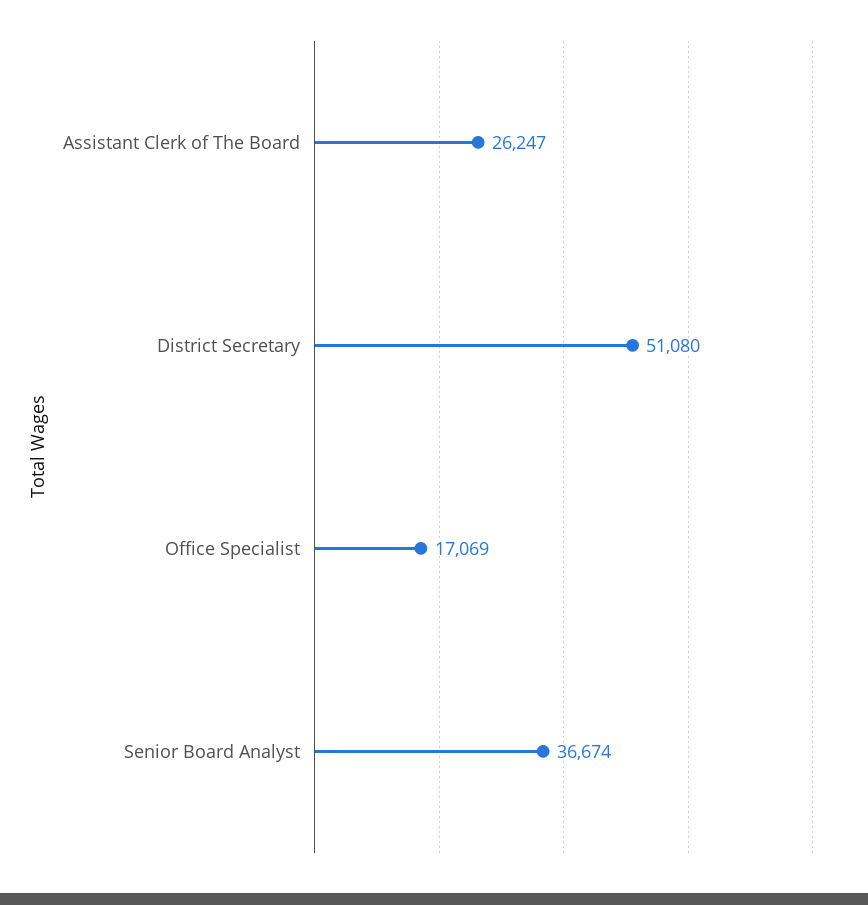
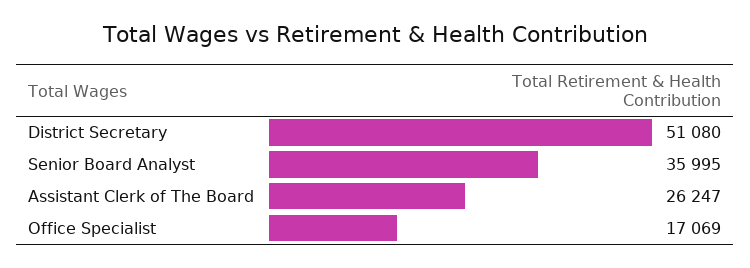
Senior Board Analyst: 36674 -> 35995

